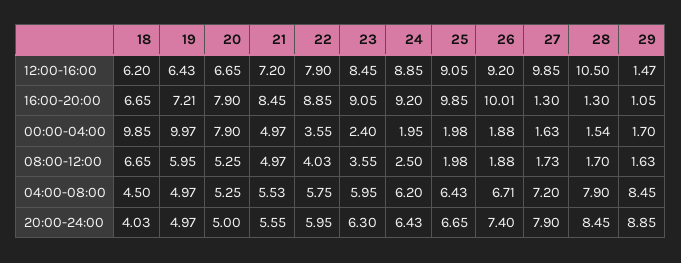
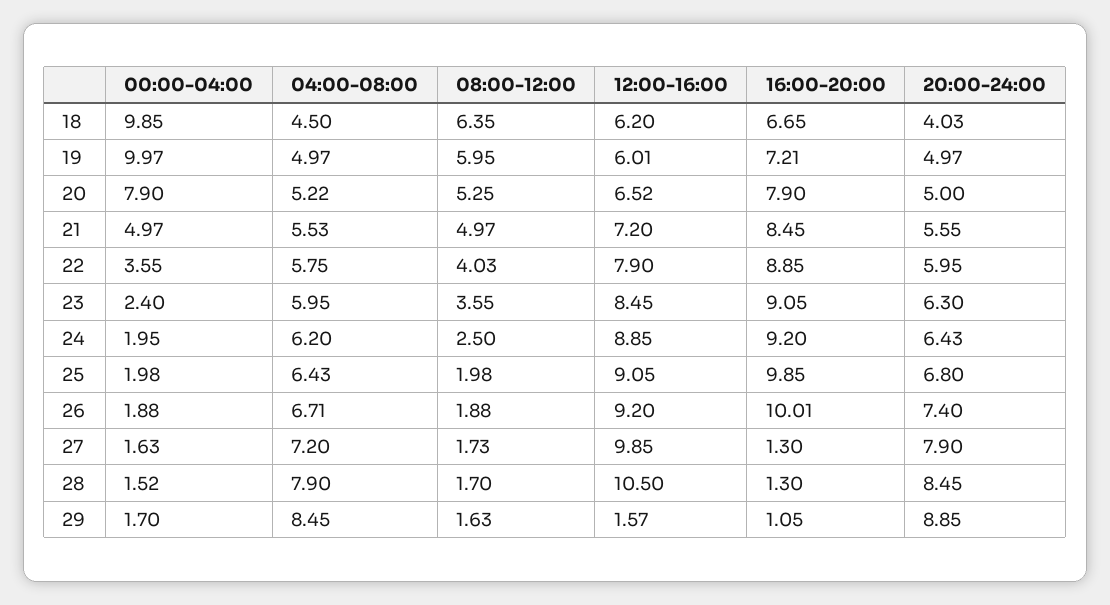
19, 12:00-16:00: 6.43 -> 6.01
20, 12:00-16:00: 6.65 -> 6.52
29, 12:00-16:00: 1.47 -> 1.57
28, 00:00-04:00: 1.54 -> 1.52
18, 08:00-12:00: 6.65 -> 6.35
20, 04:00-08:00: 5.25 -> 5.22
25, 20:00-24:00: 6.65 -> 6.8

